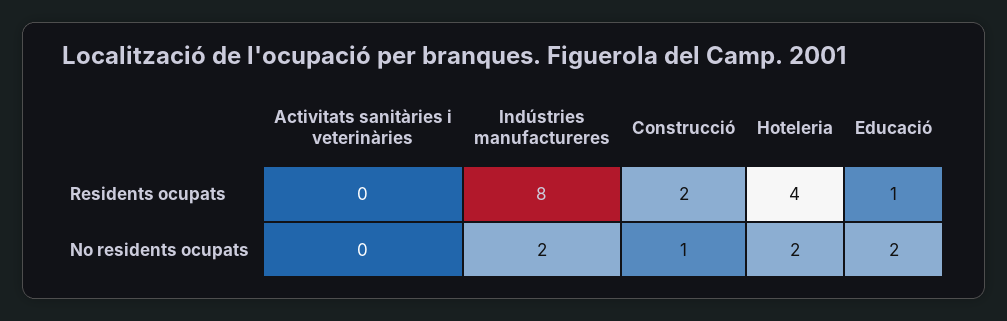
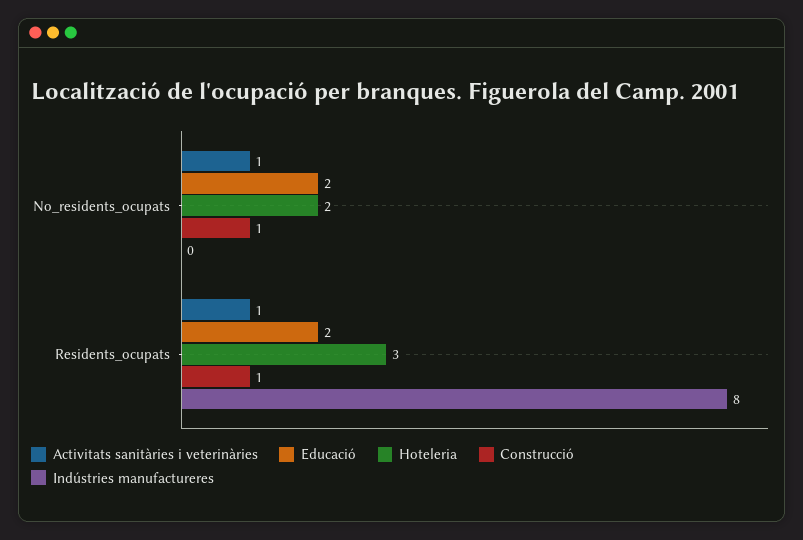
Activitats sanitàries i veterinàries, Residents ocupats: 0 -> 1
Construcció, Residents ocupats: 2 -> 1
Hoteleria, Residents ocupats: 4 -> 3
Educació, Residents ocupats: 1 -> 2
Activitats sanitàries i veterinàries, No residents ocupats: 0 -> 1
Indústries manufactureres, No residents ocupats: 2 -> 0

